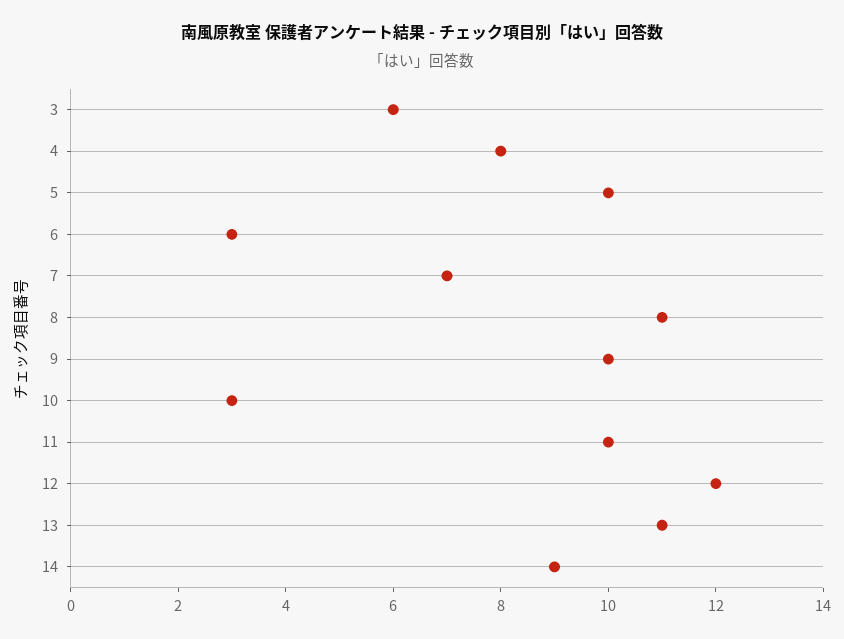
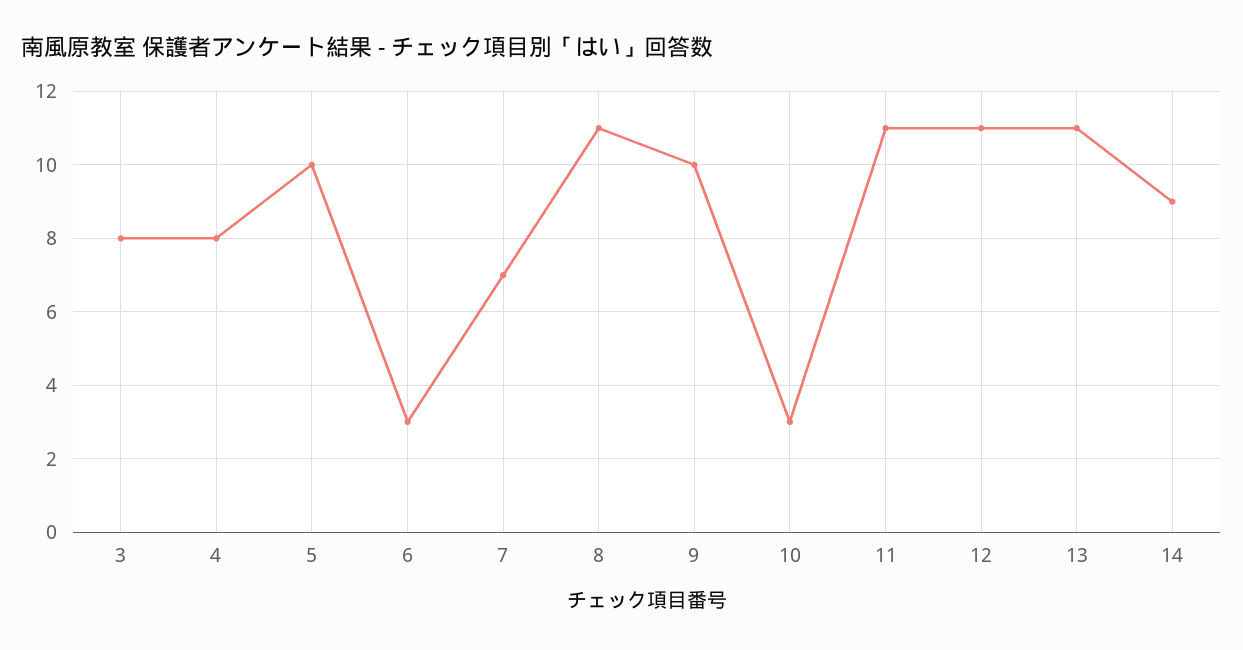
3: 6 -> 8
11: 10 -> 11
12: 12 -> 11

